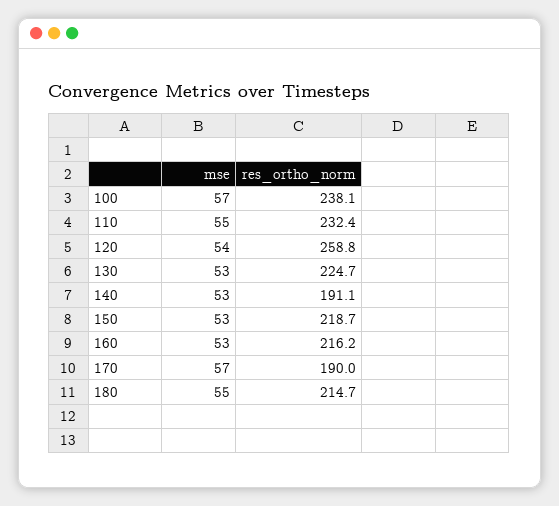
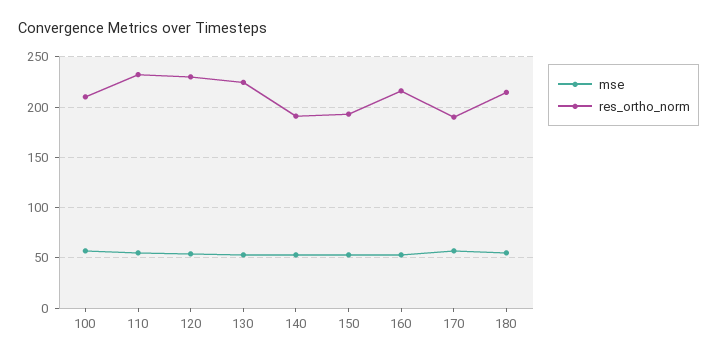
res_ortho_norm, 100: 238.1 -> 210
res_ortho_norm, 120: 258.8 -> 230
res_ortho_norm, 150: 218.7 -> 190

